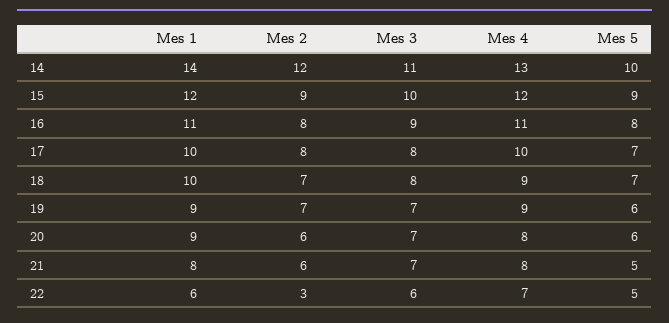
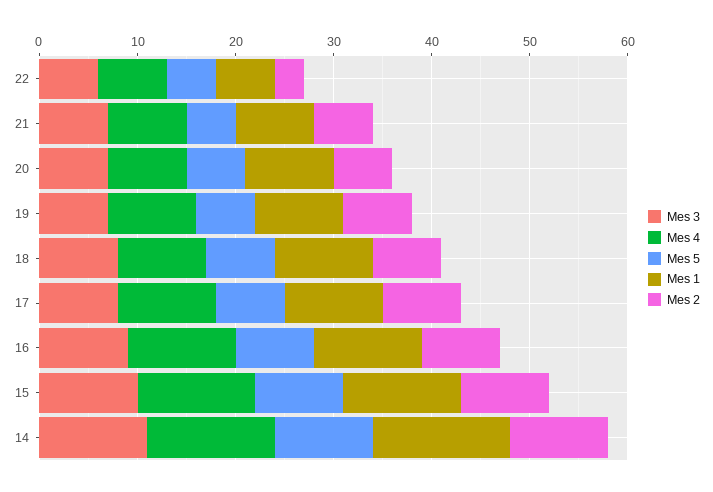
Mes 2, 14: 12 -> 10

